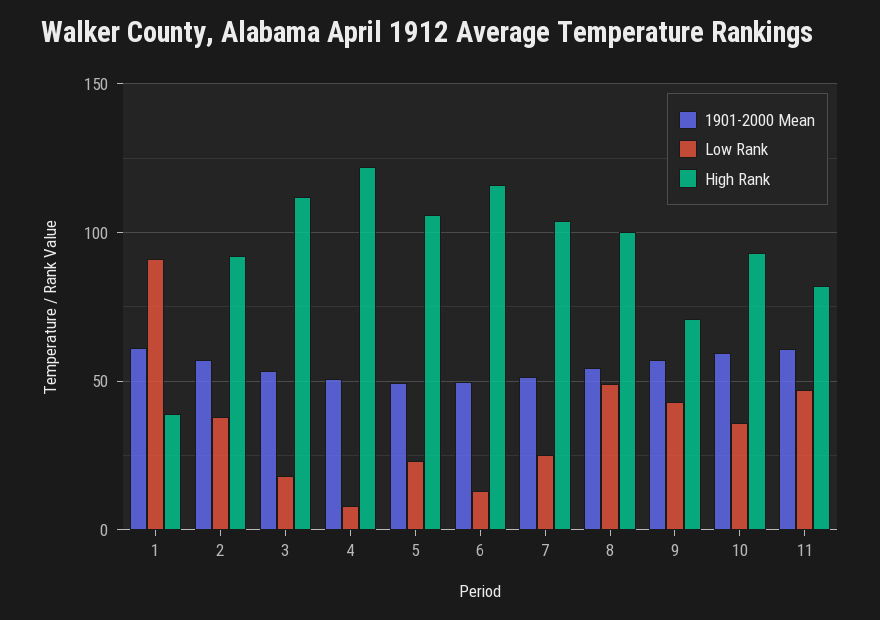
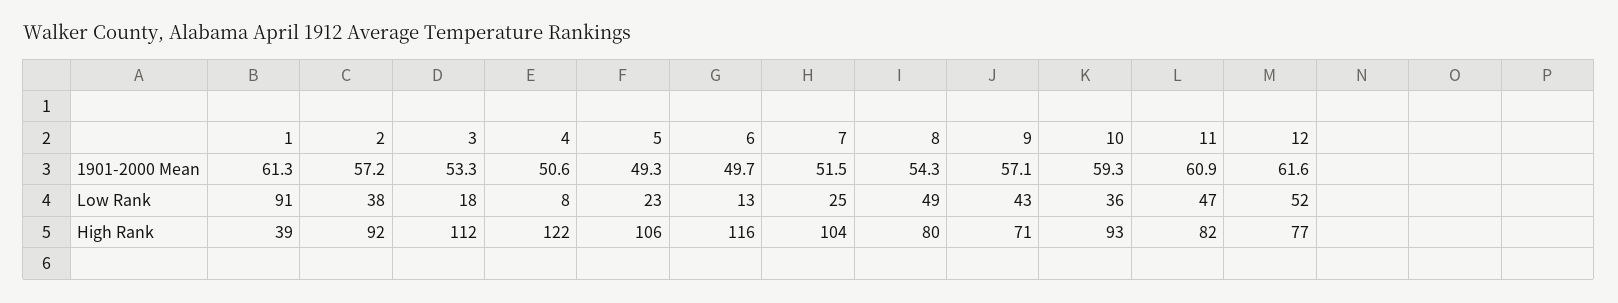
High Rank, 8: 100 -> 80
1901-2000 Mean, 12: none -> 61.6
Low Rank, 12: none -> 52
High Rank, 12: none -> 77

